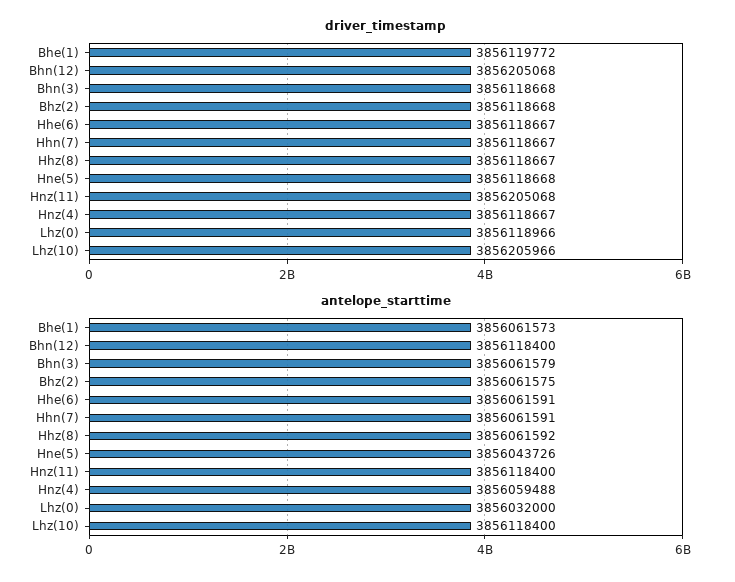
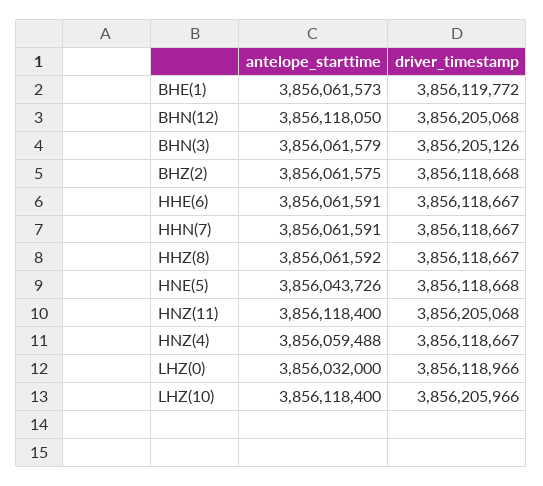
driver_timestamp, Bhn(3): 3856118668 -> 3856205126
antelope_starttime, Bhn(12): 3856118400 -> 3856118050

